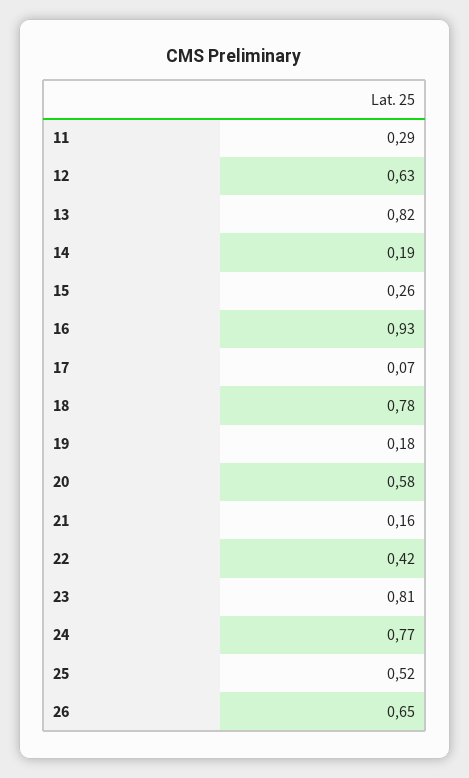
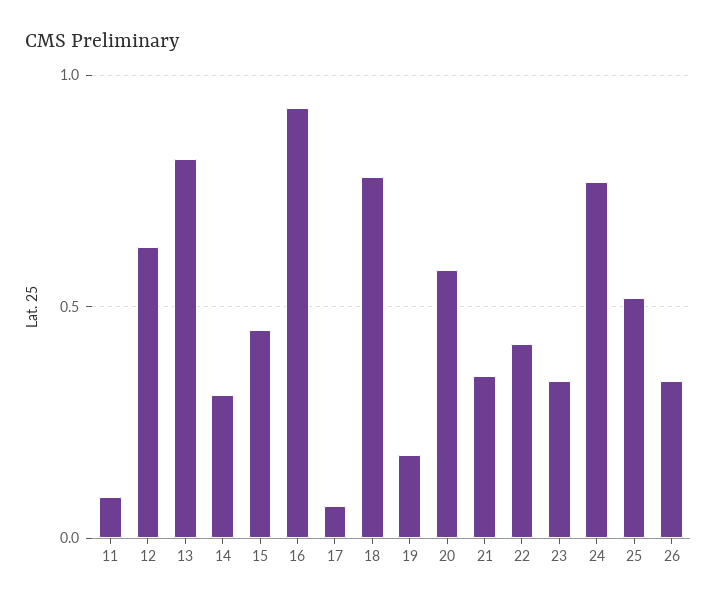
11: 0.29 -> 0.1
14: 0.19 -> 0.3
15: 0.26 -> 0.45
21: 0.16 -> 0.35
23: 0.81 -> 0.35
26: 0.65 -> 0.35

